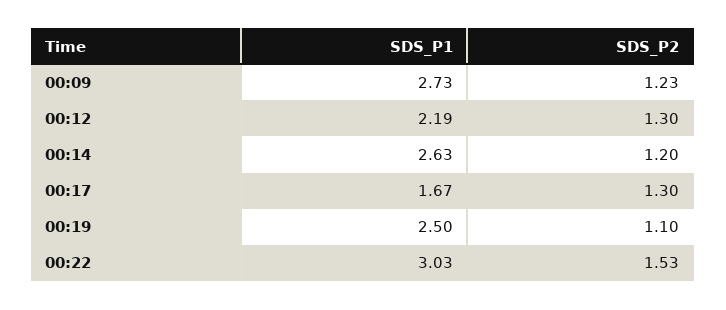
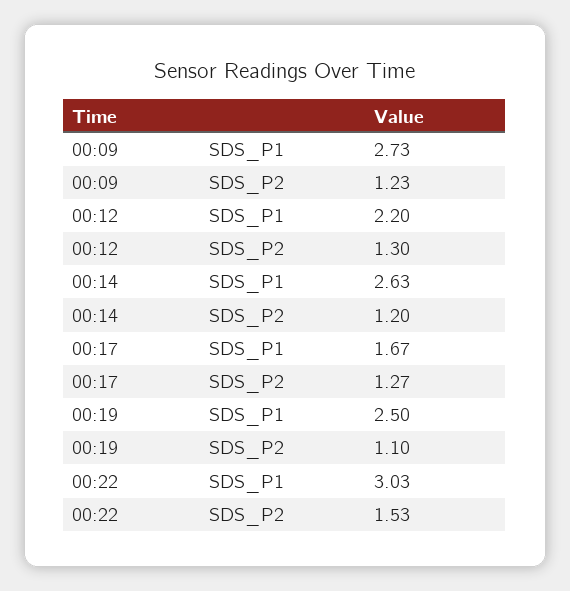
SDS_P1, 00:12: 2.19 -> 2.2
SDS_P2, 00:17: 1.3 -> 1.27

